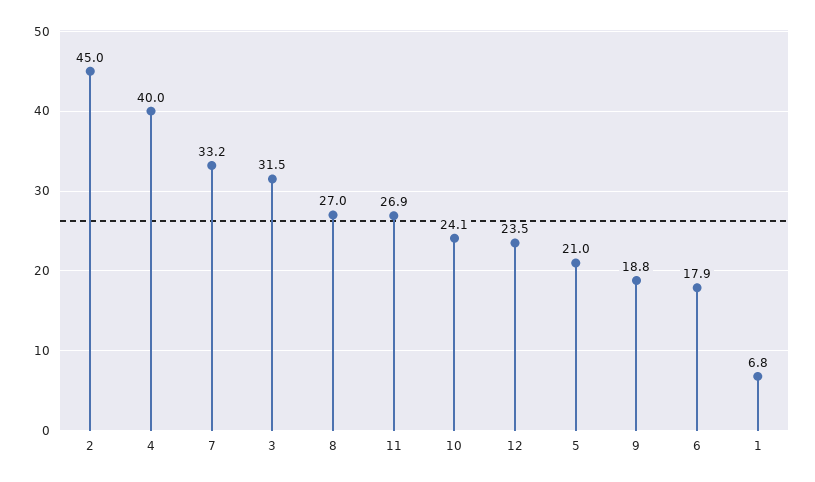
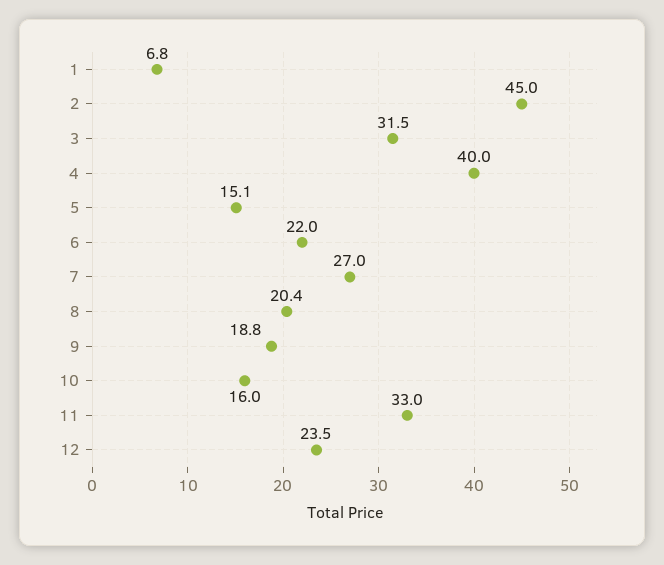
7: 33.2 -> 27
8: 27 -> 20.4
11: 26.9 -> 33
10: 24.1 -> 16
5: 21 -> 15.1
6: 17.9 -> 22

